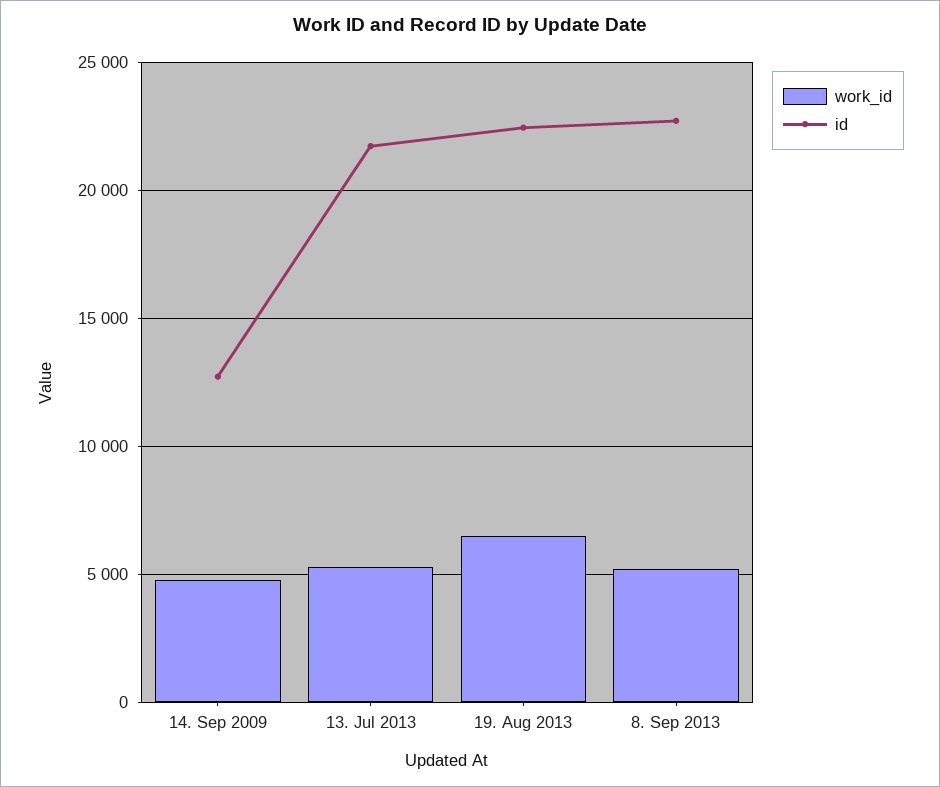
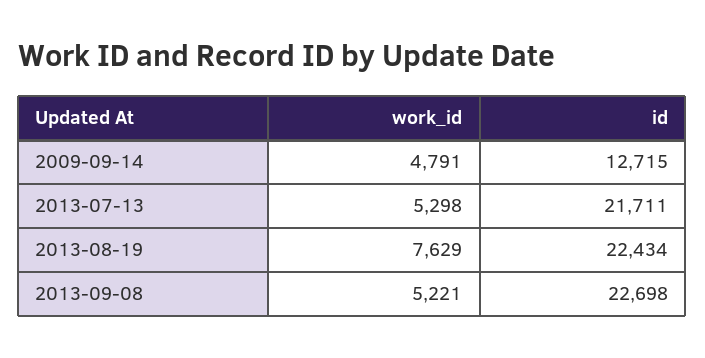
work_id, 19. Aug 2013: 6500 -> 7629

